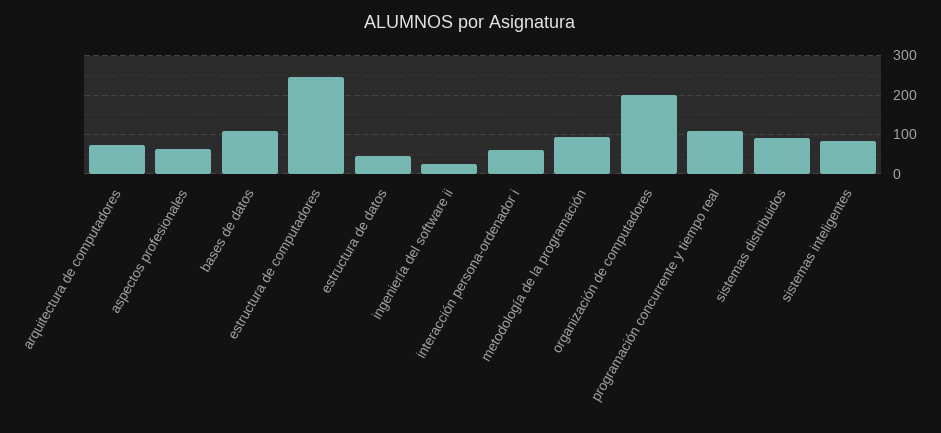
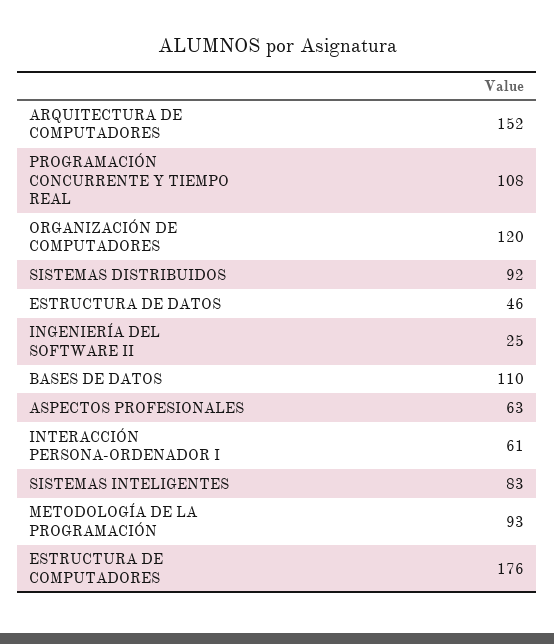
arquitectura de computadores: 80 -> 152
estructura de computadores: 240 -> 176
organización de computadores: 200 -> 120

